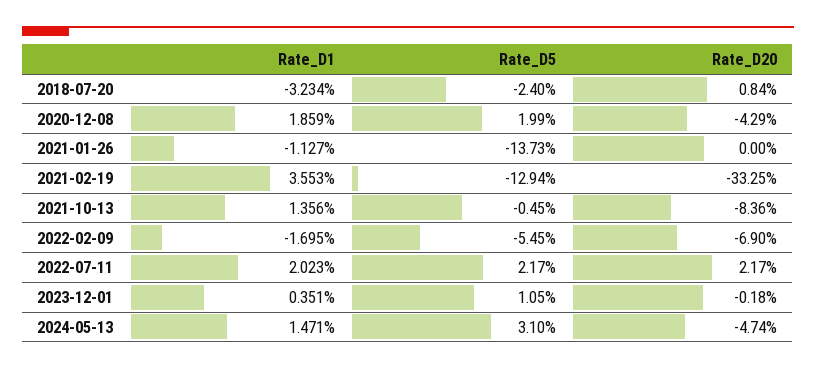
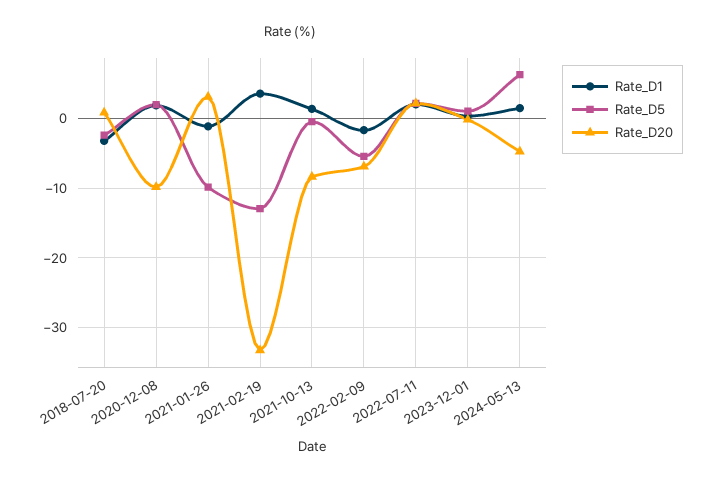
Rate_D20, 2020-12-08: -4.29 -> -10
Rate_D5, 2021-01-26: -13.73 -> -10
Rate_D20, 2021-01-26: 0 -> 3
Rate_D5, 2024-05-13: 3.1 -> 6

